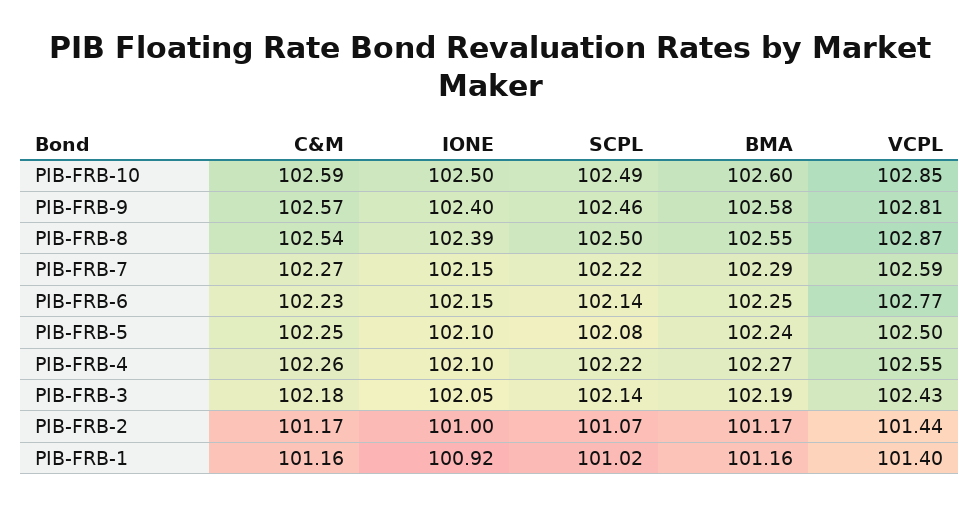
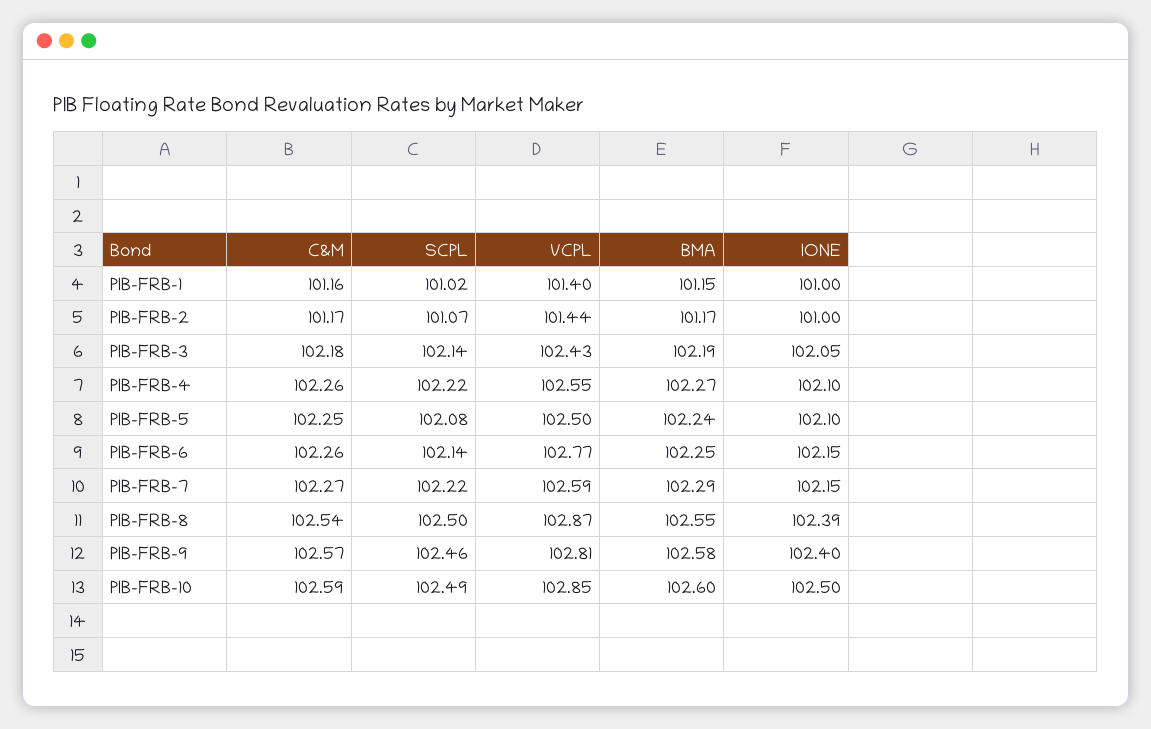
C&M, PIB-FRB-6: 102.23 -> 102.26
IONE, PIB-FRB-1: 100.92 -> 101
BMA, PIB-FRB-1: 101.16 -> 101.15

